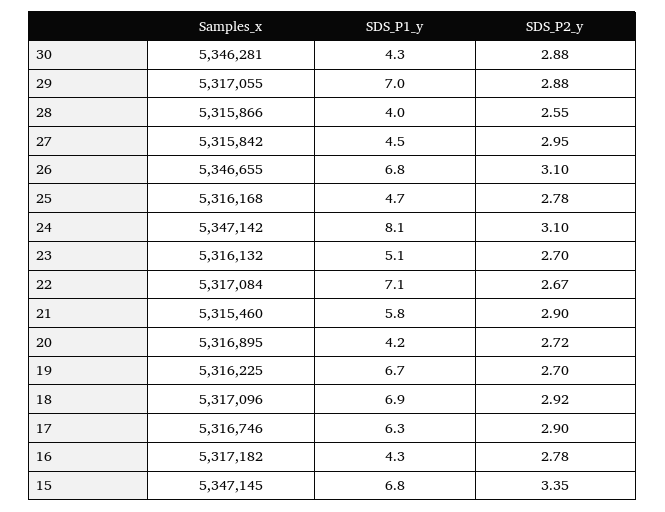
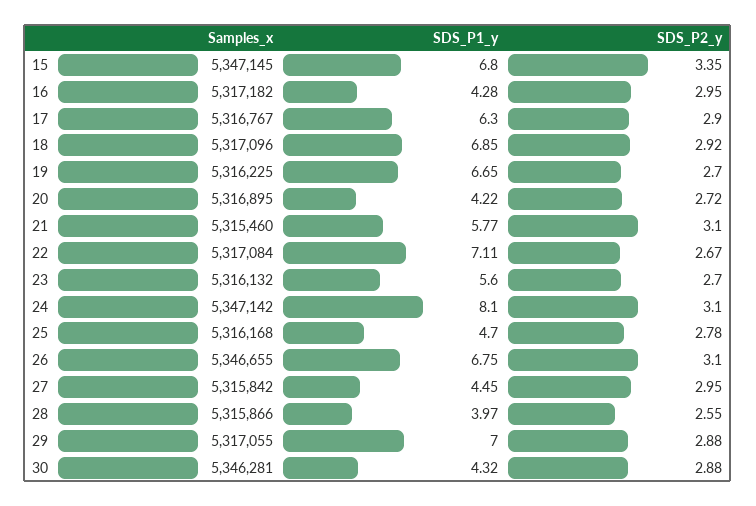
SDS_P1_y, 23: 5.1 -> 5.6
SDS_P2_y, 21: 2.9 -> 3.1
Samples_x, 17: 5316746 -> 5316767
SDS_P2_y, 16: 2.78 -> 2.95

